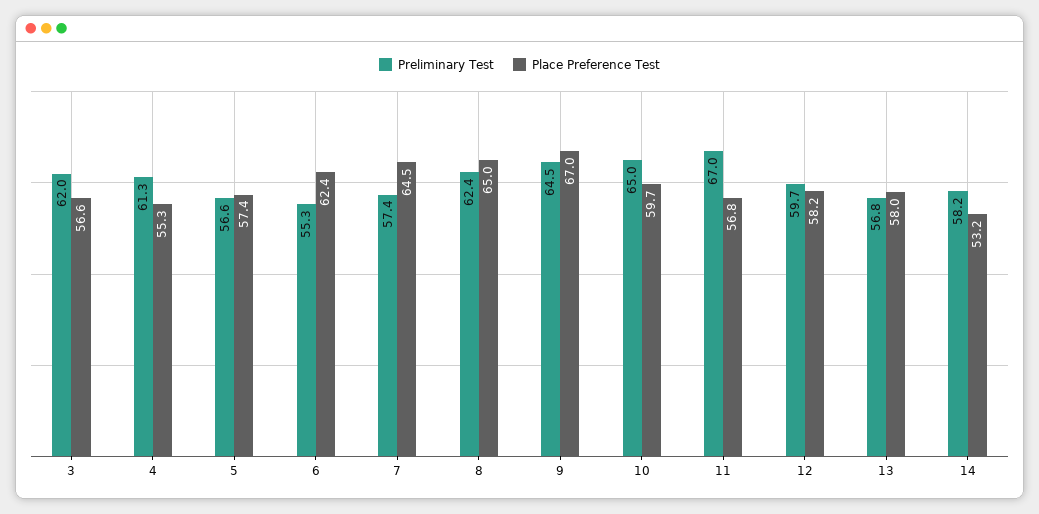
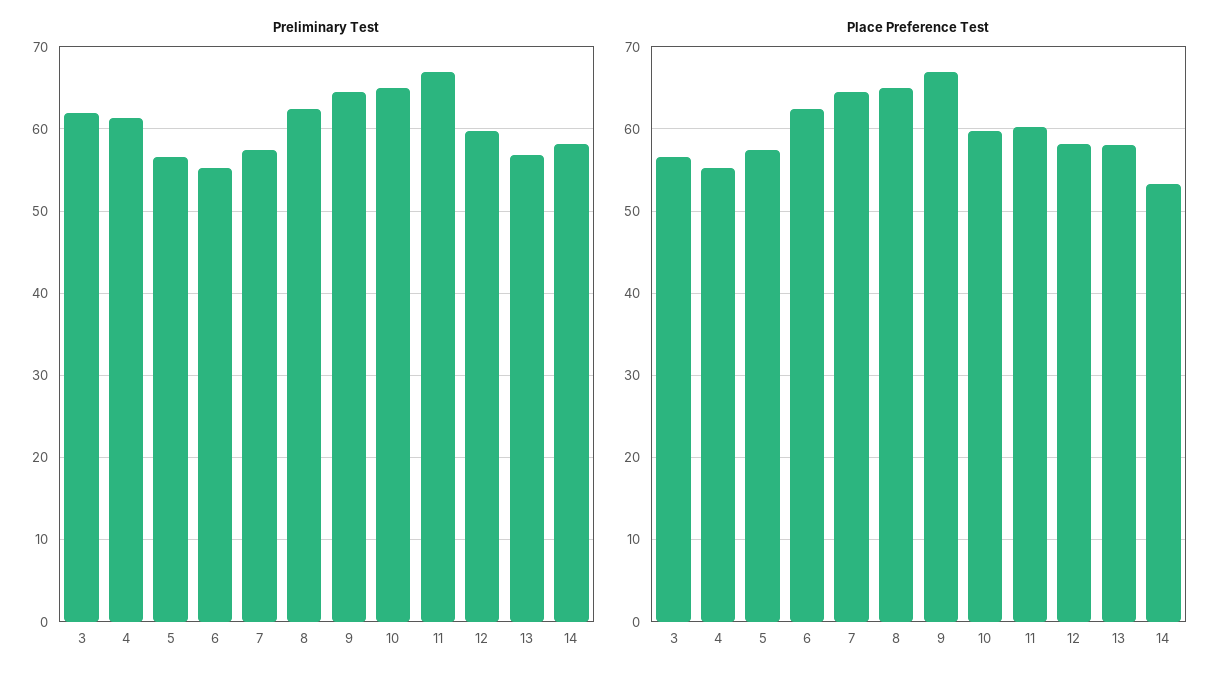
Place Preference Test, 11: 56.8 -> 60

